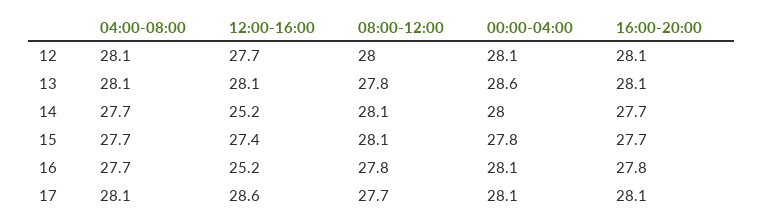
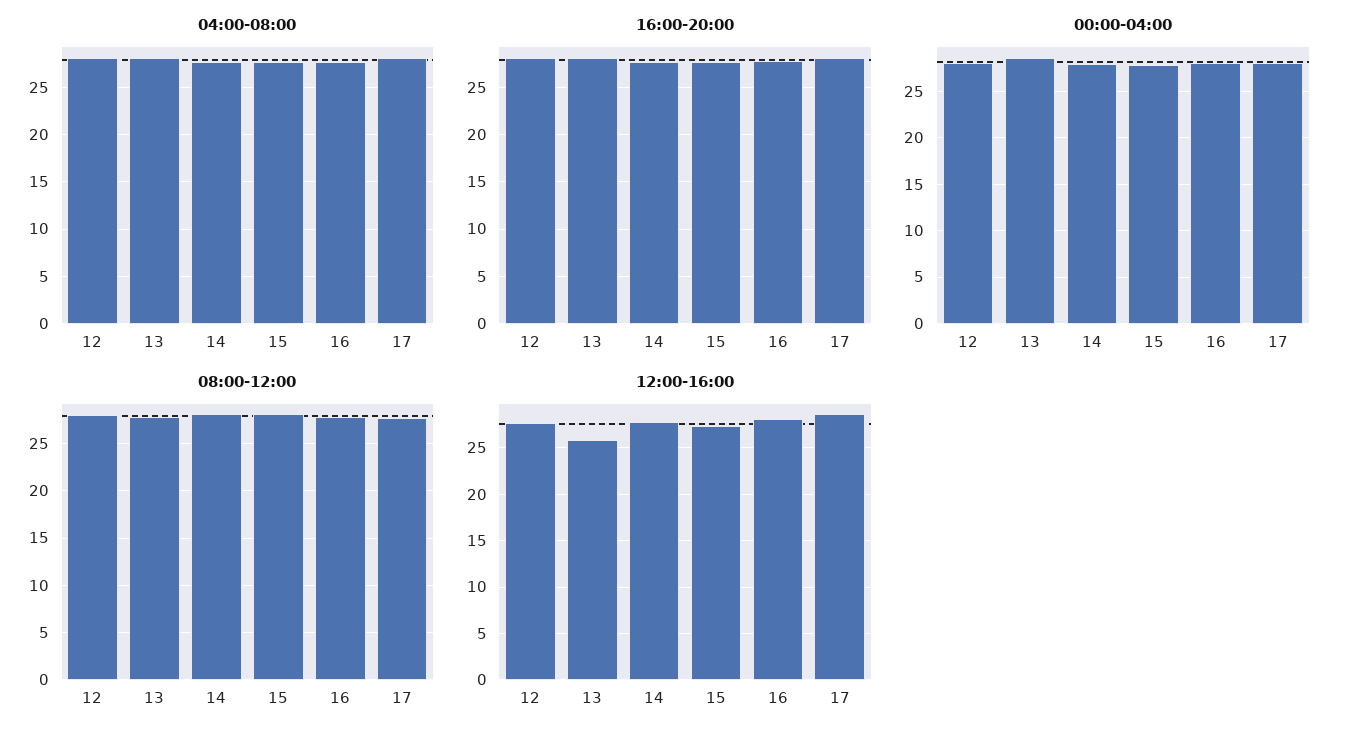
12:00-16:00, 13: 28.1 -> 26
12:00-16:00, 14: 25.2 -> 28
12:00-16:00, 16: 25.2 -> 28

